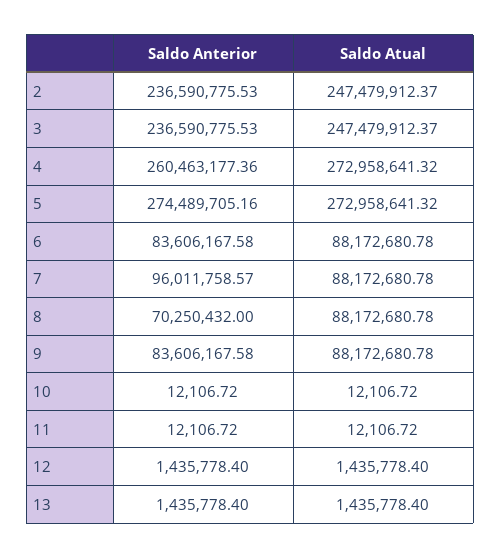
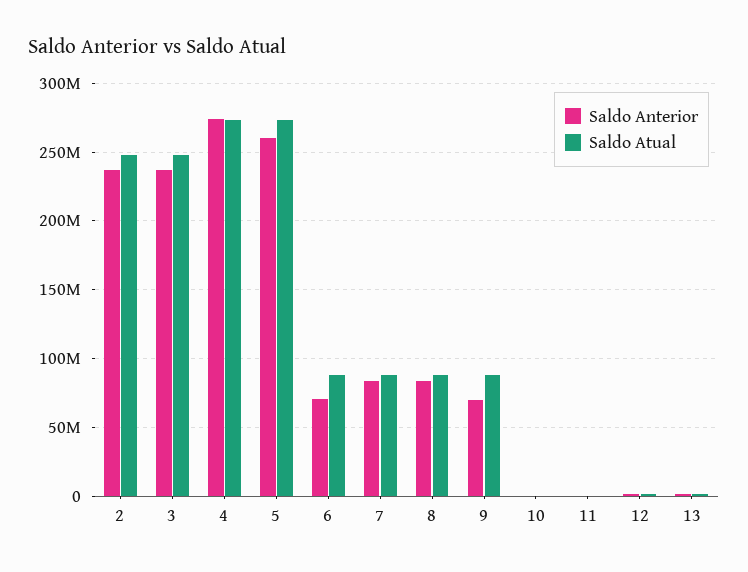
Saldo Anterior, 4: 260463177.36 -> 275000000
Saldo Anterior, 5: 274489705.16 -> 260000000
Saldo Anterior, 6: 83606167.58 -> 70000000
Saldo Anterior, 7: 96011758.57 -> 85000000
Saldo Anterior, 8: 70250432 -> 85000000
Saldo Anterior, 9: 83606167.58 -> 70000000

